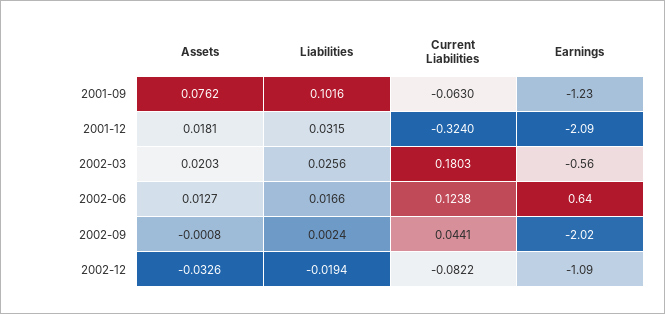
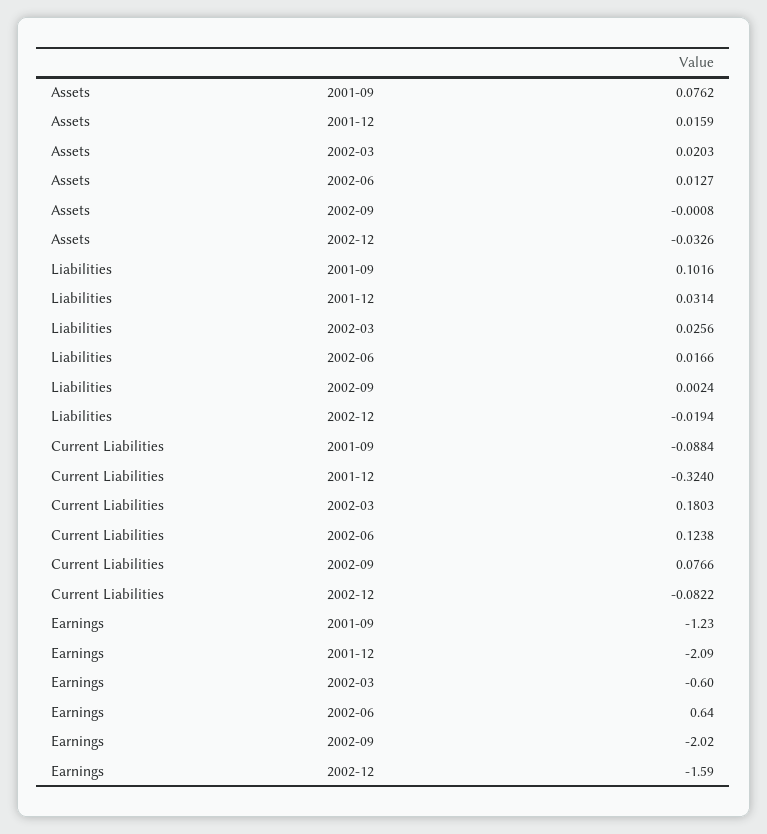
Current Liabilities, 2001-09: -0.063 -> -0.0884
Assets, 2001-12: 0.0181 -> 0.0159
Liabilities, 2001-12: 0.0315 -> 0.0314
Earnings, 2002-03: -0.56 -> -0.6
Current Liabilities, 2002-09: 0.0441 -> 0.0766
Earnings, 2002-12: -1.09 -> -1.59

